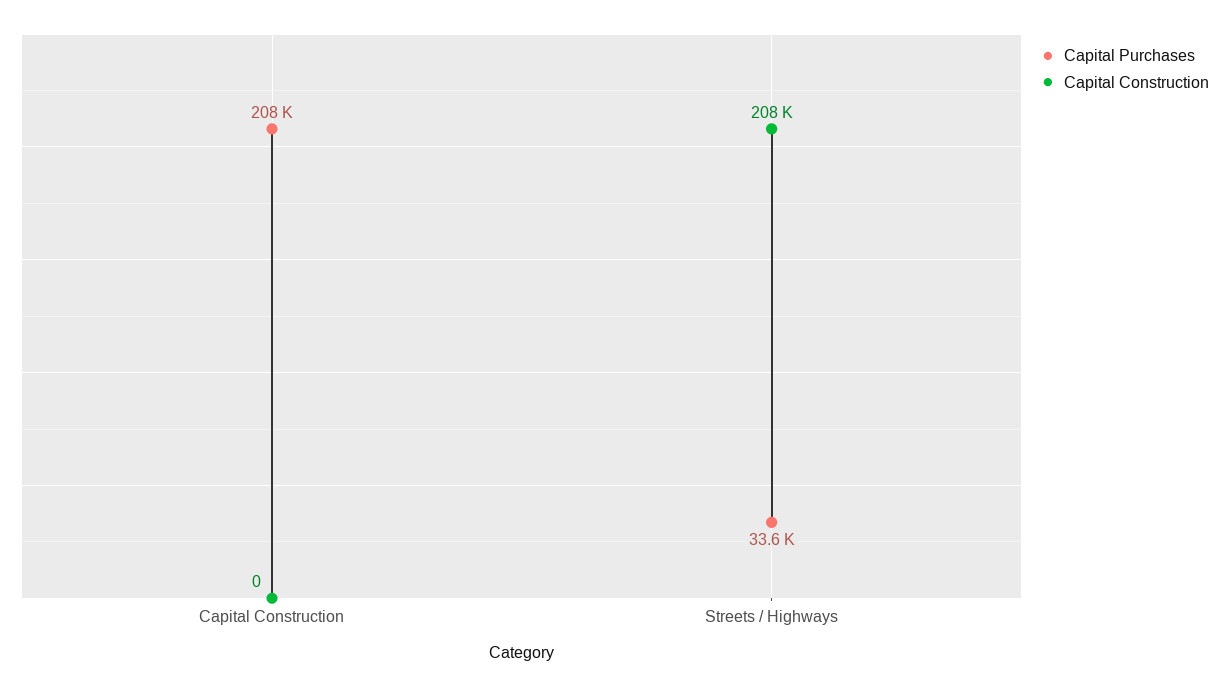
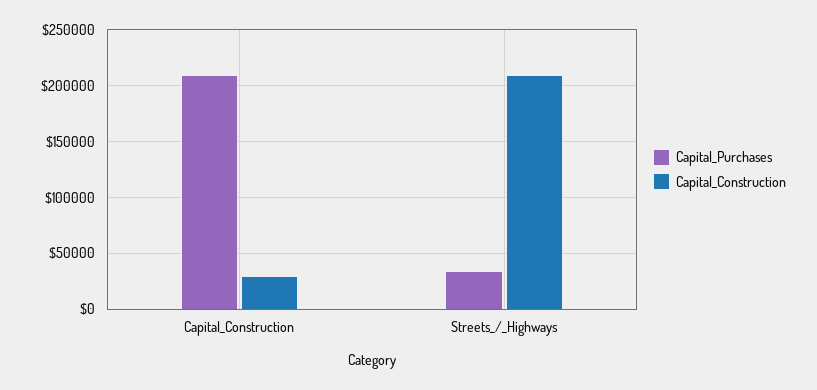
Capital Construction, Capital Construction: 0 -> 30000

